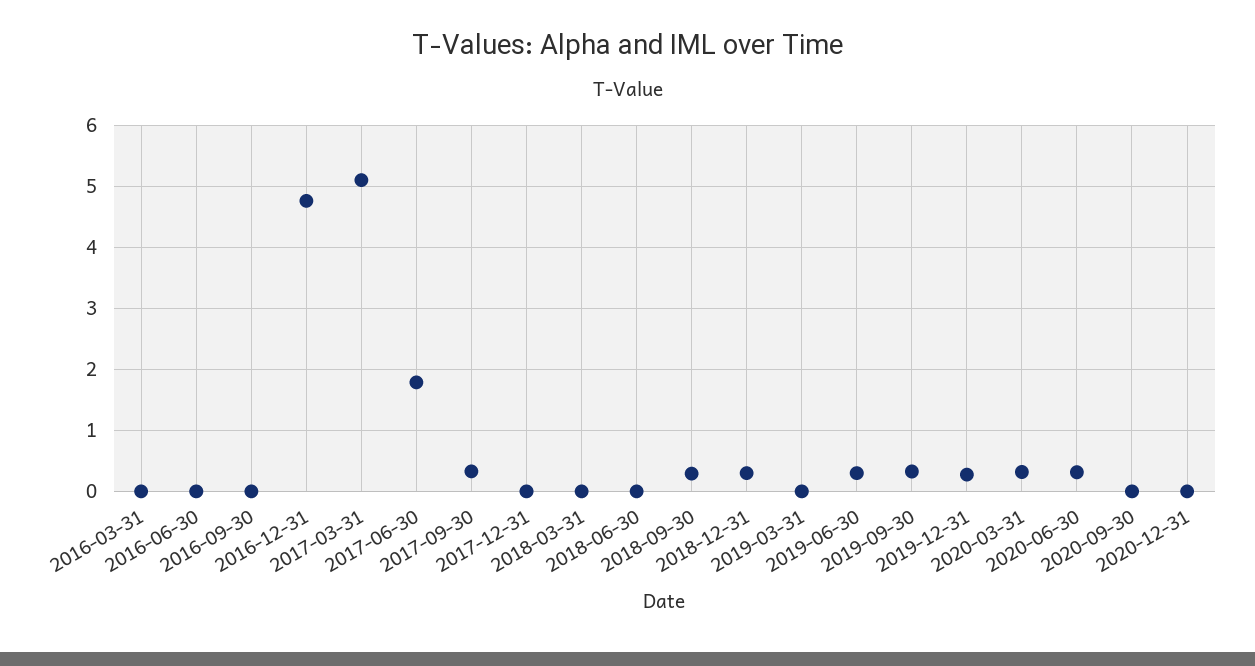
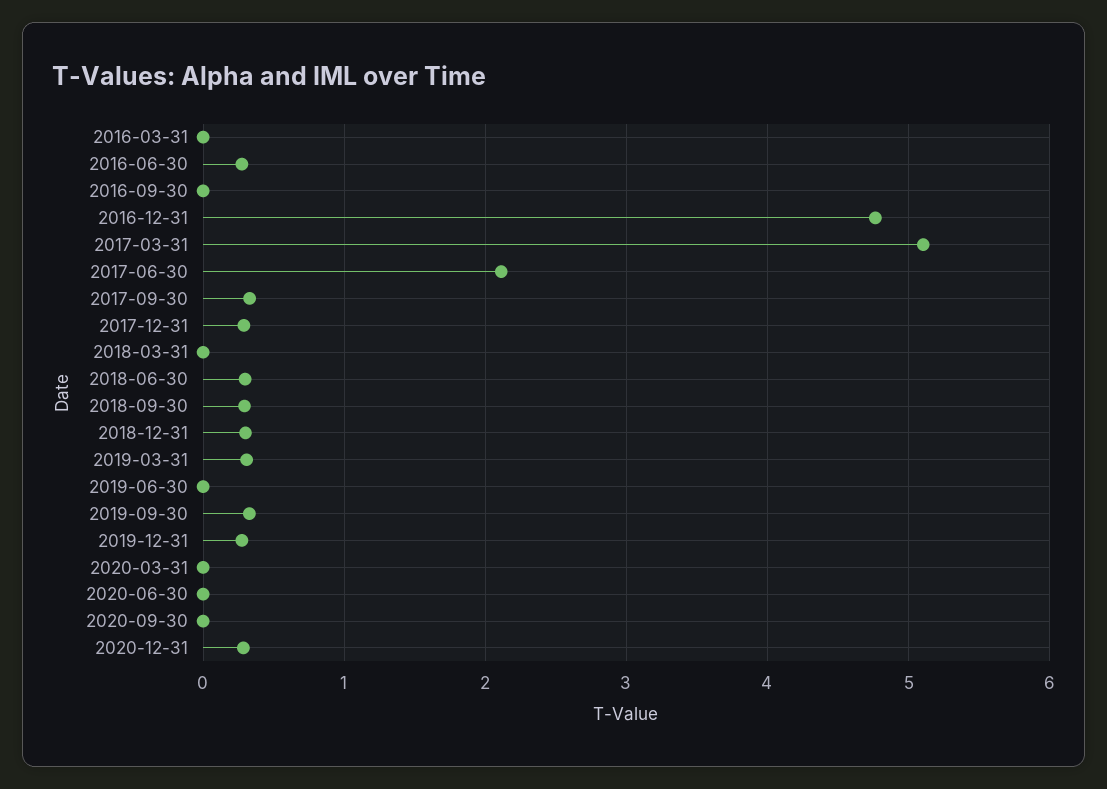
2016-06-30: 0 -> 0.3
2017-06-30: 1.8 -> 2.1
2017-12-31: 0 -> 0.3
2018-06-30: 0 -> 0.3
2019-03-31: 0 -> 0.3
2019-06-30: 0.3 -> 0
2020-03-31: 0.3 -> 0
2020-06-30: 0.3 -> 0
2020-12-31: 0 -> 0.3

